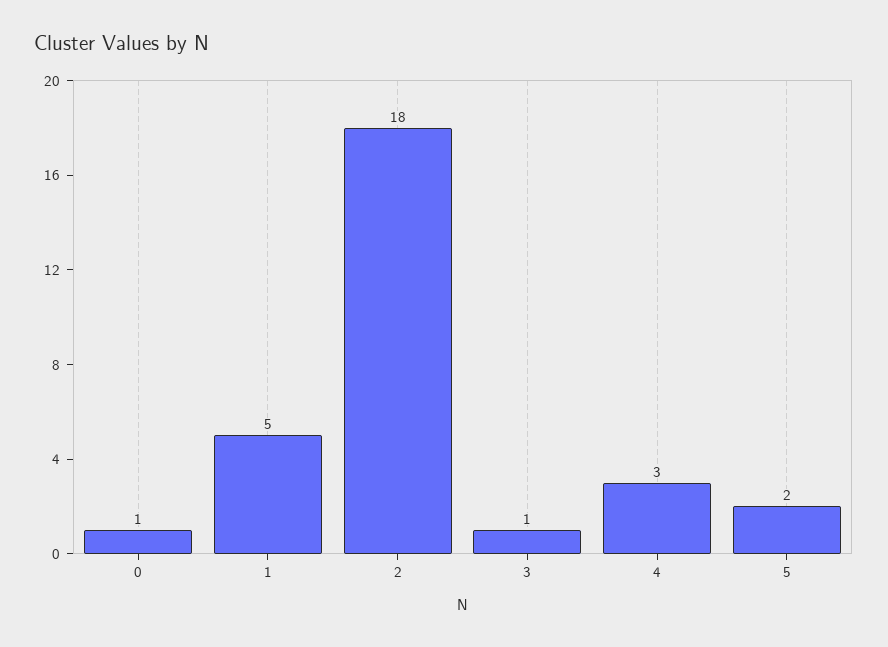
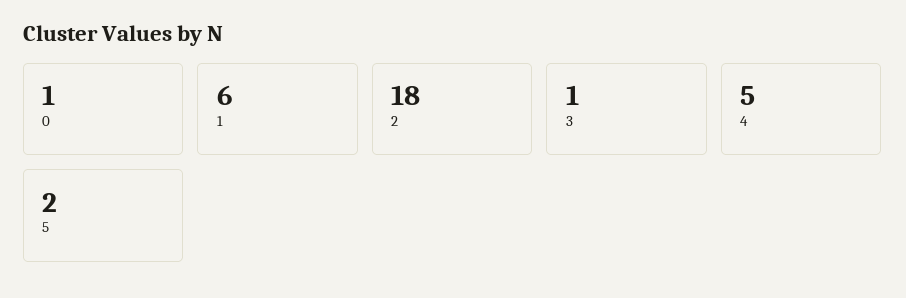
1: 5 -> 6
4: 3 -> 5

